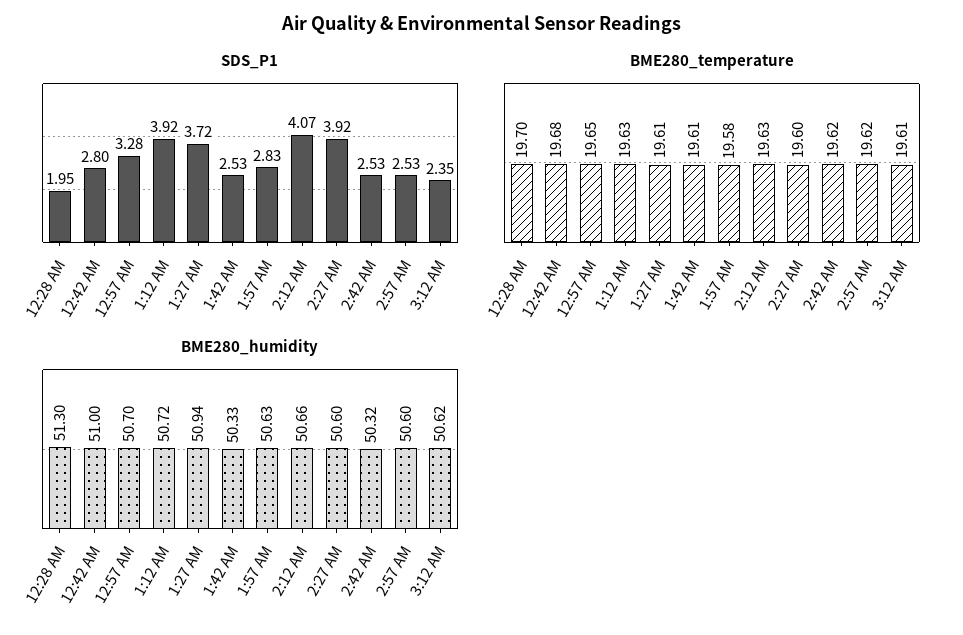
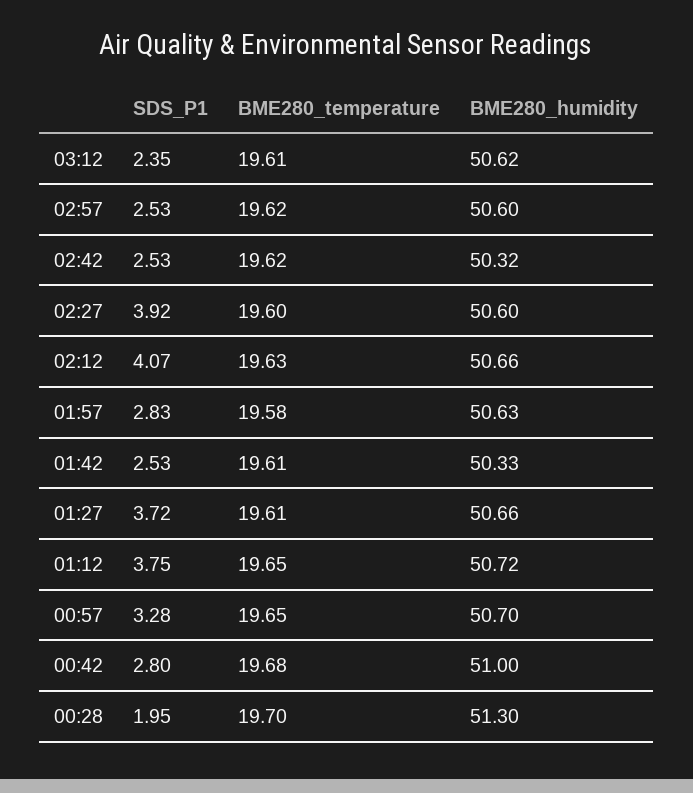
SDS_P1, 1:12 AM: 3.92 -> 3.75
BME280_temperature, 1:12 AM: 19.63 -> 19.65
BME280_humidity, 1:27 AM: 50.94 -> 50.66

